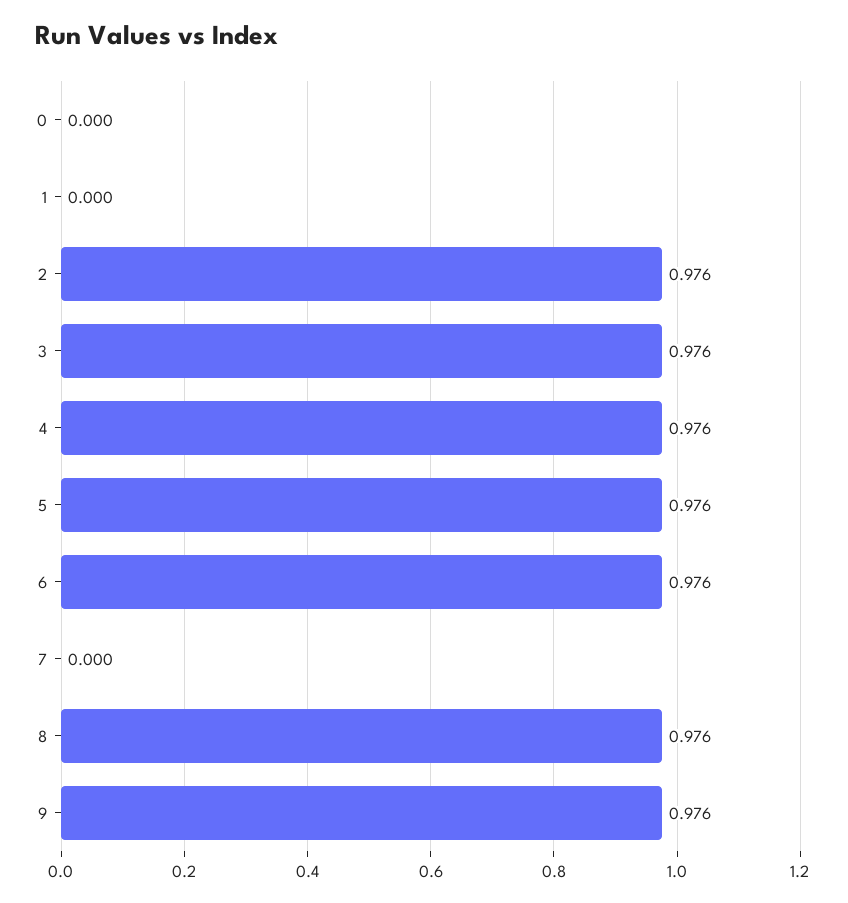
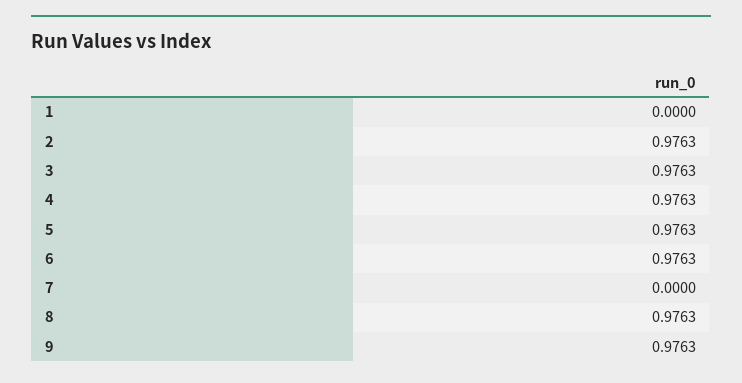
0: 0 -> none

